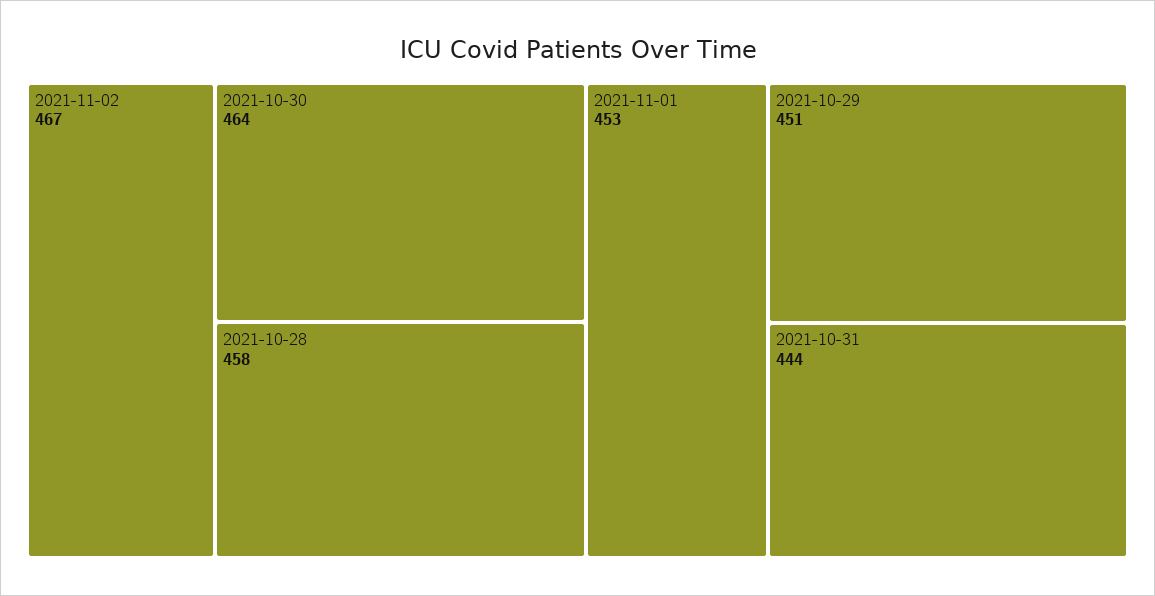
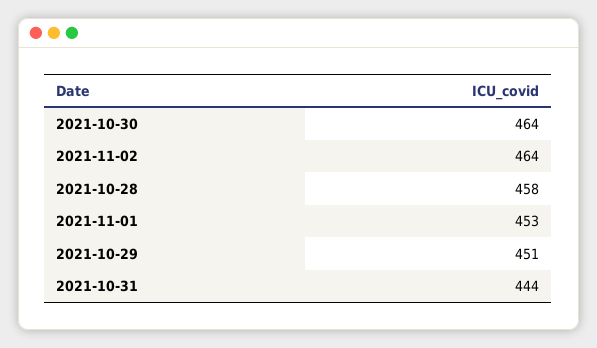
2021-11-02: 467 -> 464

